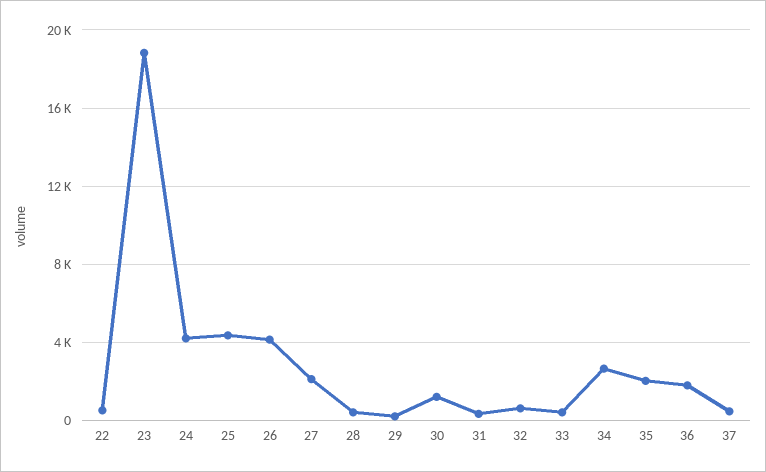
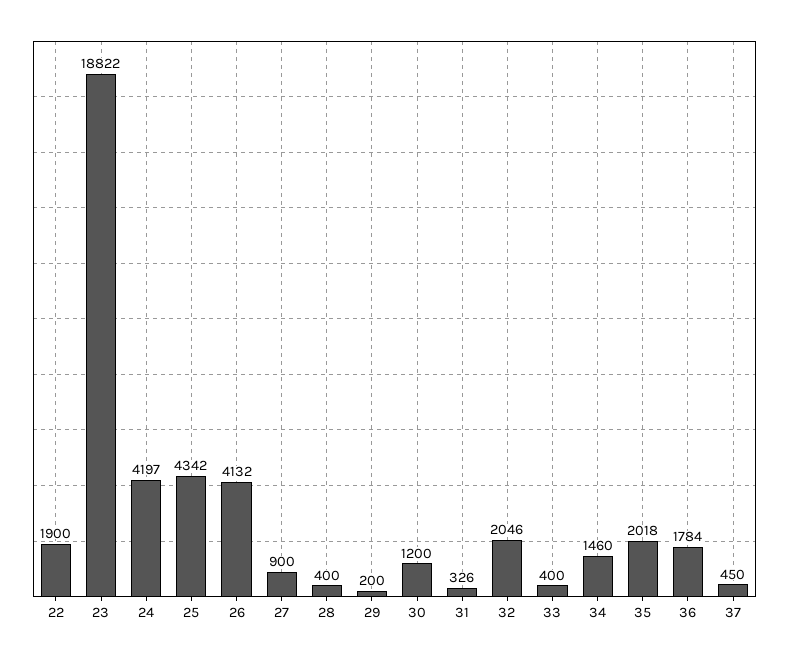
22: 500 -> 1900
27: 2000 -> 900
32: 500 -> 2046
34: 2500 -> 1460

